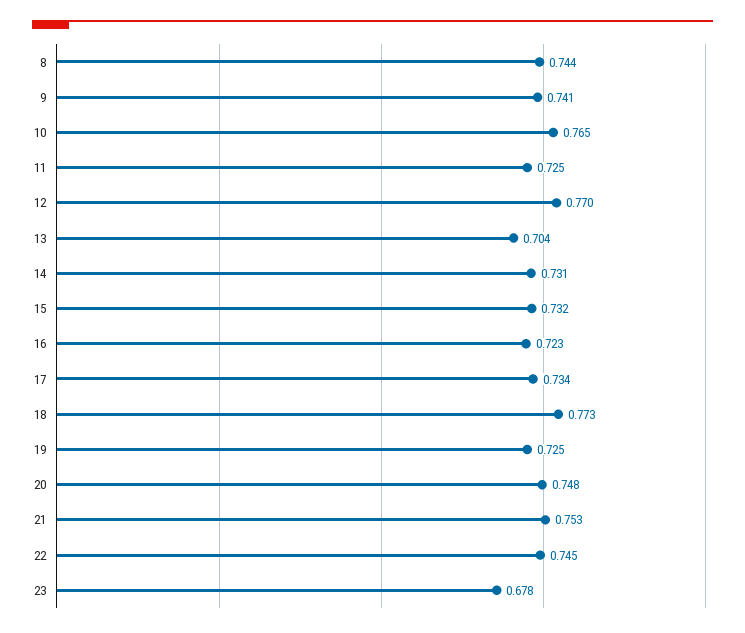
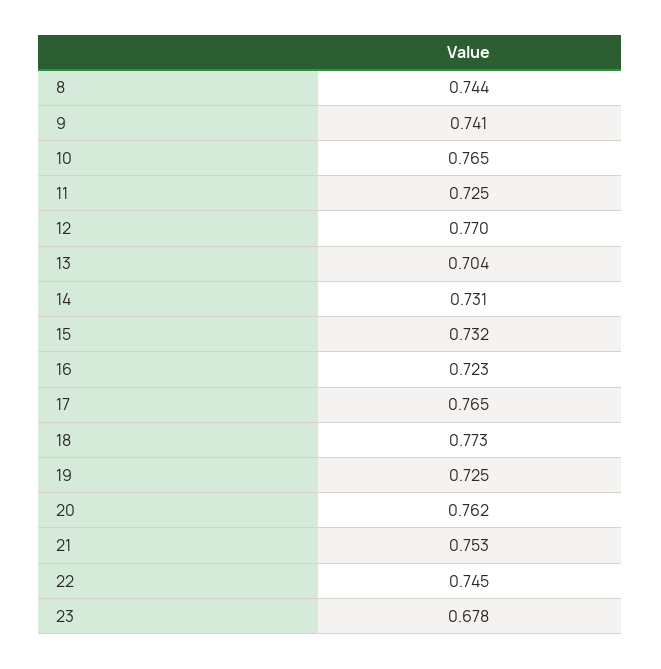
17: 0.734 -> 0.765
20: 0.748 -> 0.762

